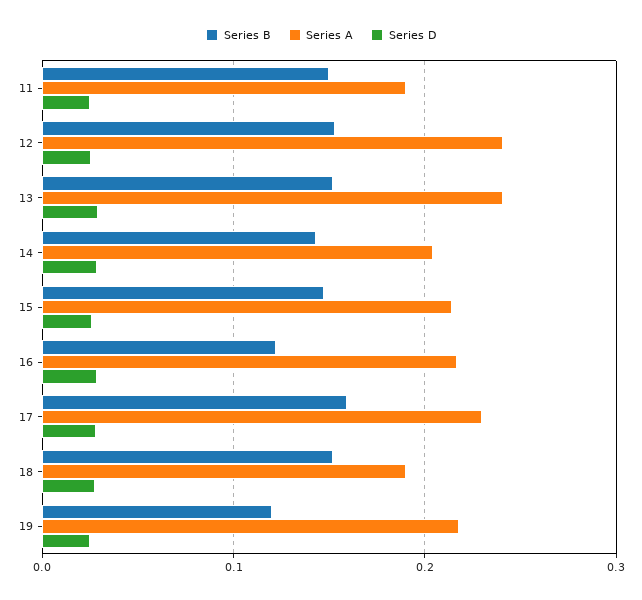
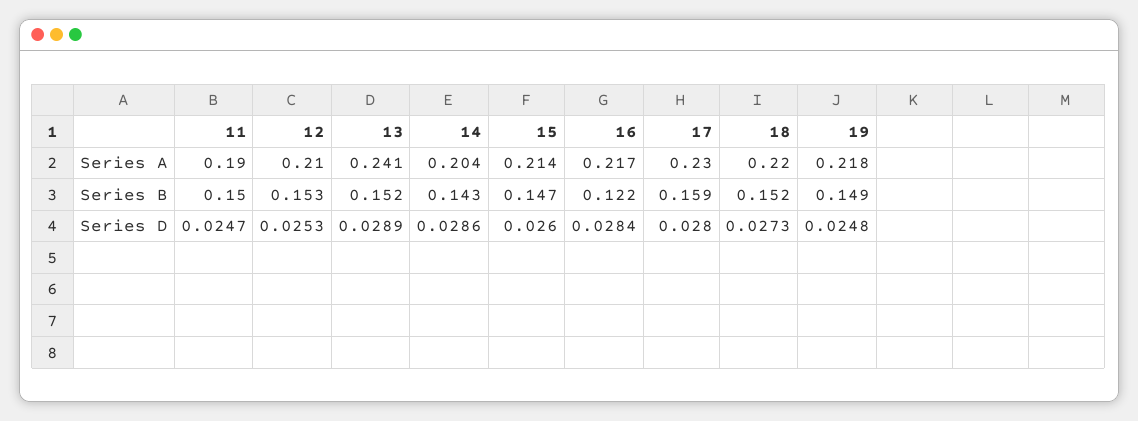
Series A, 12: 0.24 -> 0.21
Series A, 18: 0.19 -> 0.22
Series B, 19: 0.12 -> 0.149

